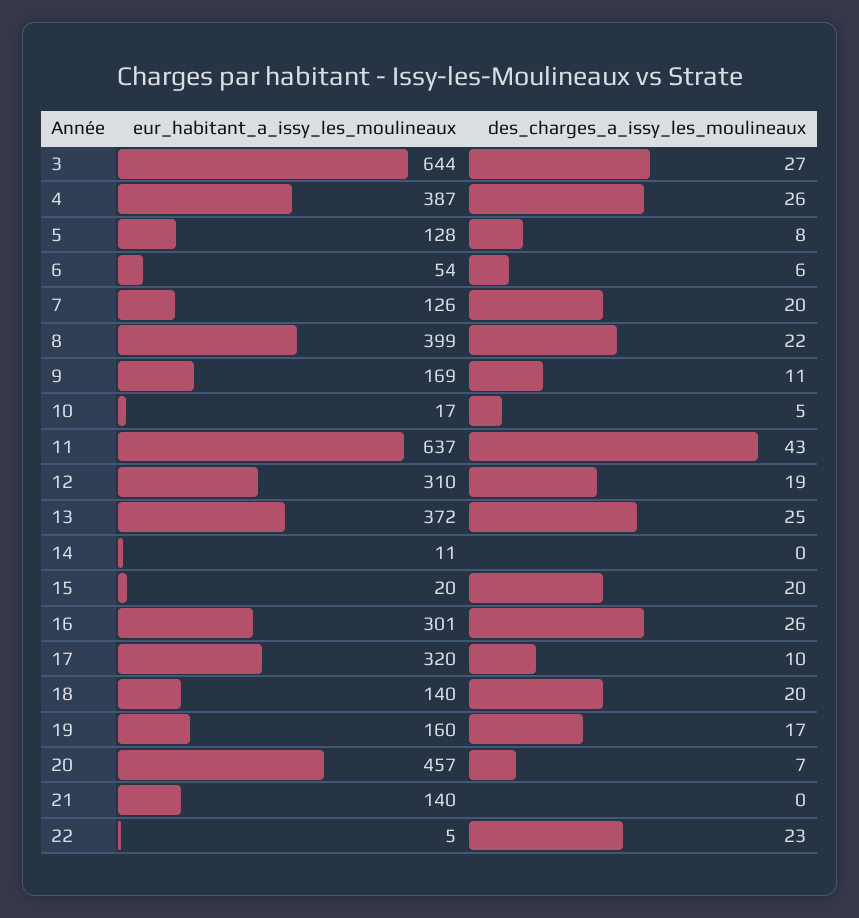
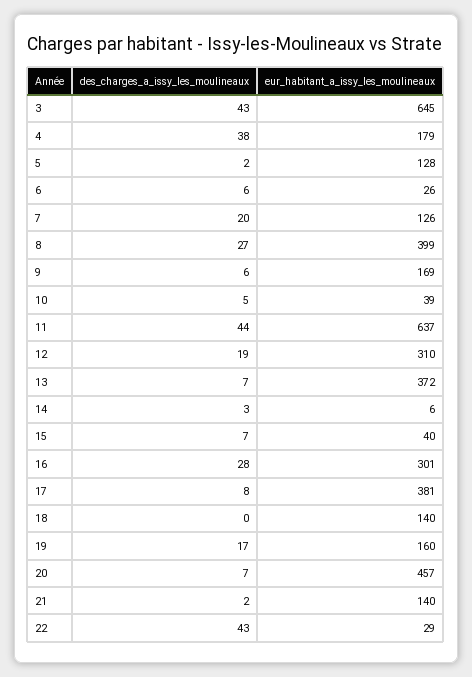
eur_habitant_a_issy_les_moulineaux, 3: 644 -> 645
des_charges_a_issy_les_moulineaux, 3: 27 -> 43
eur_habitant_a_issy_les_moulineaux, 4: 387 -> 179
des_charges_a_issy_les_moulineaux, 4: 26 -> 38
des_charges_a_issy_les_moulineaux, 5: 8 -> 2
eur_habitant_a_issy_les_moulineaux, 6: 54 -> 26
des_charges_a_issy_les_moulineaux, 8: 22 -> 27
des_charges_a_issy_les_moulineaux, 9: 11 -> 6
eur_habitant_a_issy_les_moulineaux, 10: 17 -> 39
des_charges_a_issy_les_moulineaux, 11: 43 -> 44
des_charges_a_issy_les_moulineaux, 13: 25 -> 7
eur_habitant_a_issy_les_moulineaux, 14: 11 -> 6
des_charges_a_issy_les_moulineaux, 14: 0 -> 3
eur_habitant_a_issy_les_moulineaux, 15: 20 -> 40
des_charges_a_issy_les_moulineaux, 15: 20 -> 7
des_charges_a_issy_les_moulineaux, 16: 26 -> 28
eur_habitant_a_issy_les_moulineaux, 17: 320 -> 381
des_charges_a_issy_les_moulineaux, 17: 10 -> 8
des_charges_a_issy_les_moulineaux, 18: 20 -> 0
des_charges_a_issy_les_moulineaux, 21: 0 -> 2
eur_habitant_a_issy_les_moulineaux, 22: 5 -> 29
des_charges_a_issy_les_moulineaux, 22: 23 -> 43

